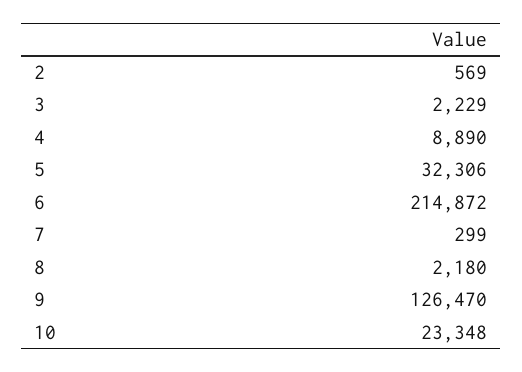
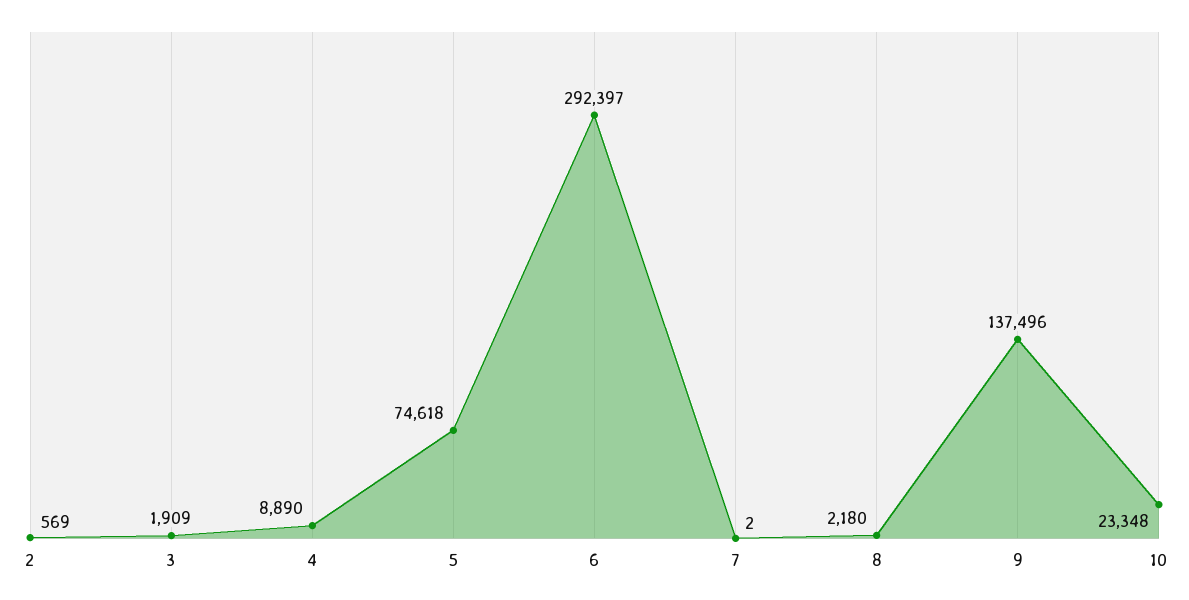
3: 2229 -> 1909
5: 32306 -> 74618
6: 214872 -> 292397
7: 299 -> 2
9: 126470 -> 137496

